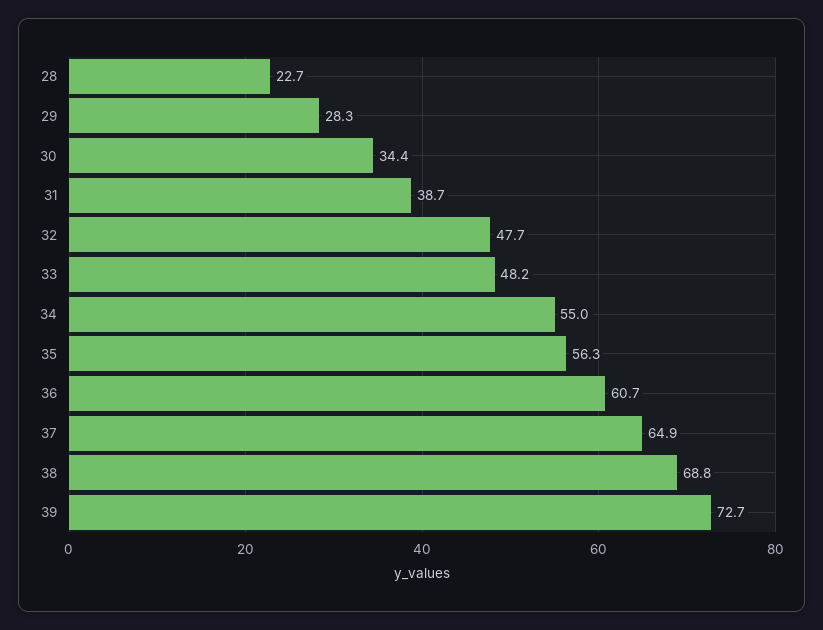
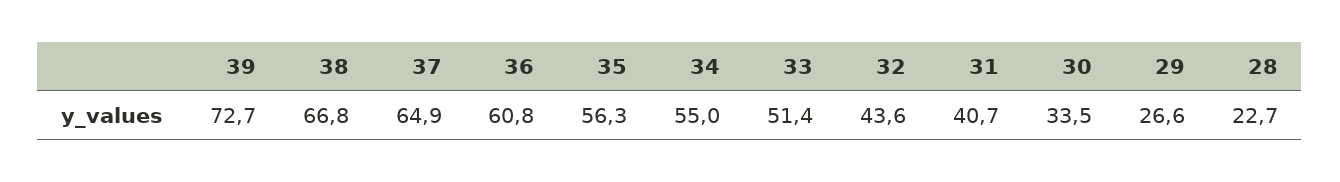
29: 28.3 -> 26.6
30: 34.4 -> 33.5
31: 38.7 -> 40.7
32: 47.7 -> 43.6
33: 48.2 -> 51.4
36: 60.7 -> 60.8
38: 68.8 -> 66.8

